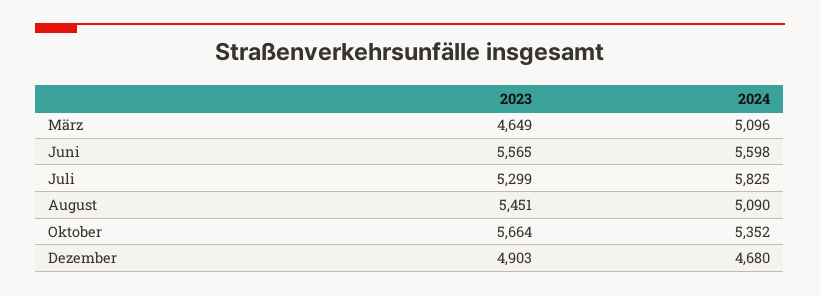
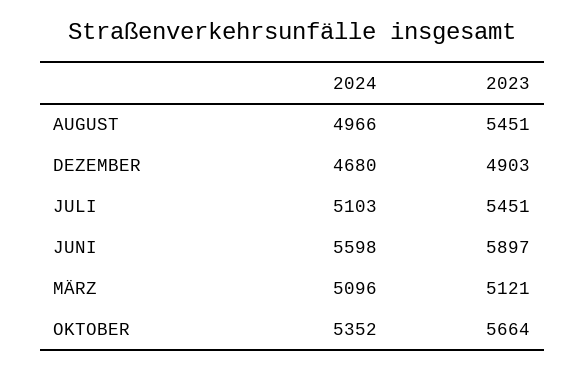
2023, März: 4649 -> 5121
2023, Juni: 5565 -> 5897
2023, Juli: 5299 -> 5451
2024, Juli: 5825 -> 5103
2024, August: 5090 -> 4966

